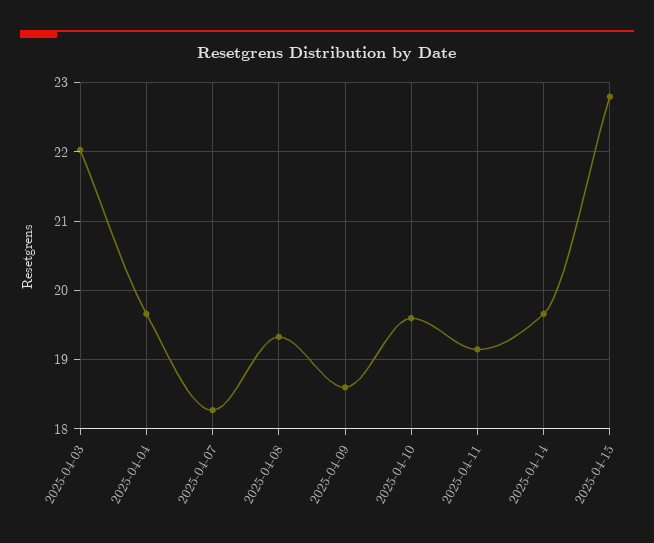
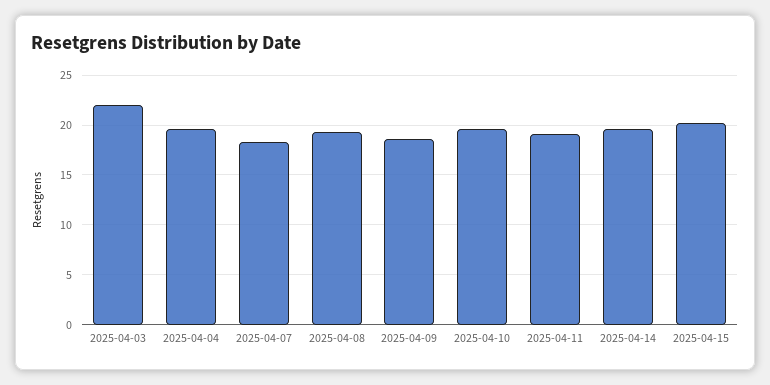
2025-04-15: 22.8 -> 20

